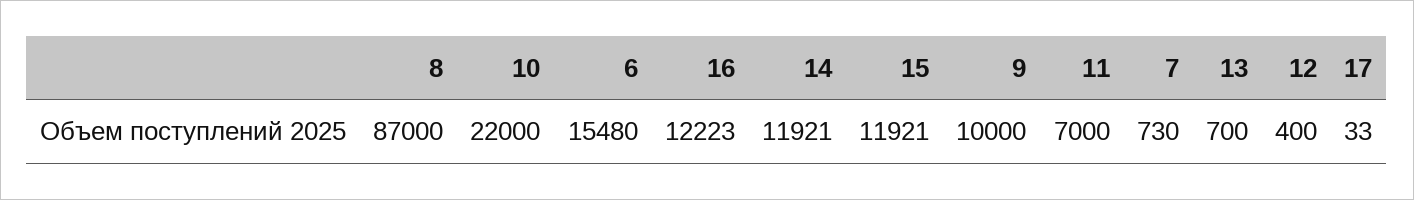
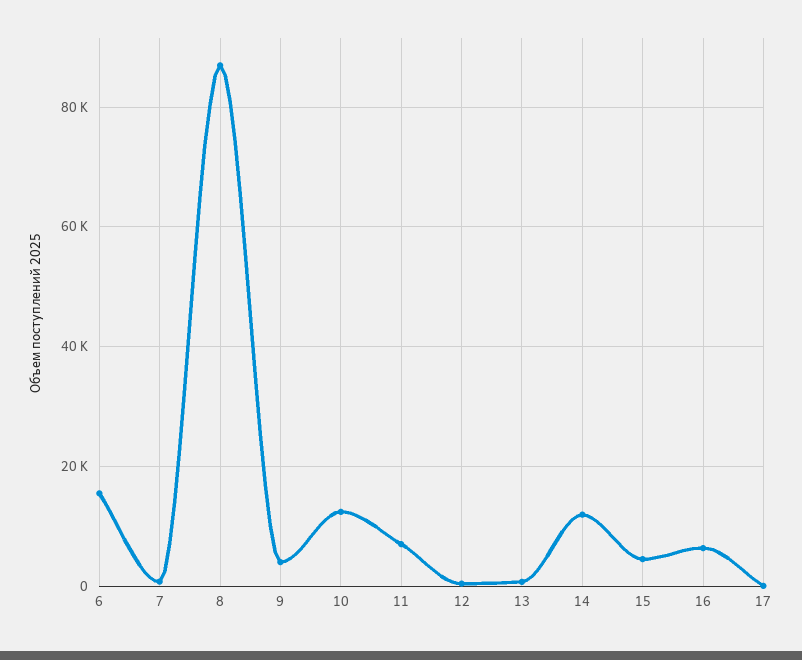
10: 22000 -> 12000
16: 12223 -> 6000
15: 11921 -> 4000
9: 10000 -> 4000

